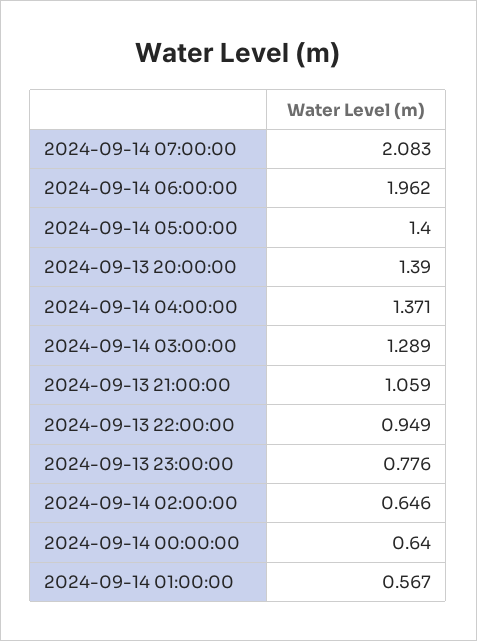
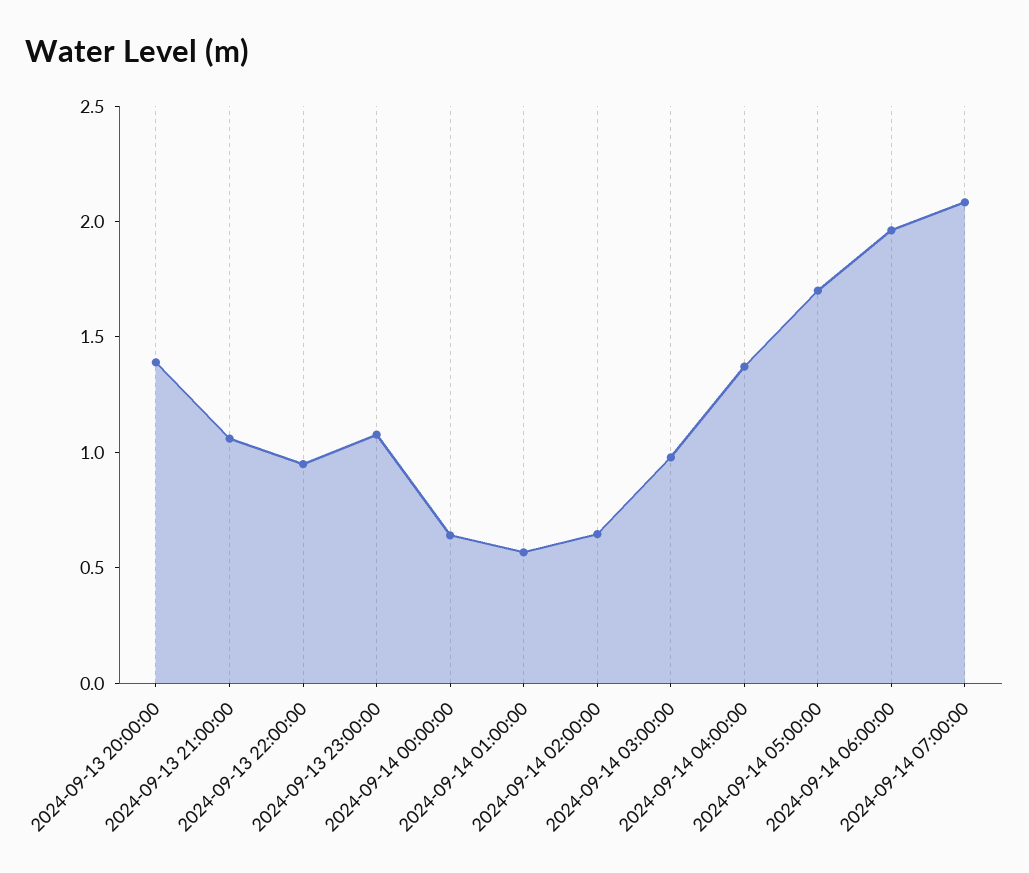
2024-09-14 05:00:00: 1.4 -> 1.7
2024-09-14 03:00:00: 1.289 -> 1
2024-09-13 23:00:00: 0.776 -> 1.1

